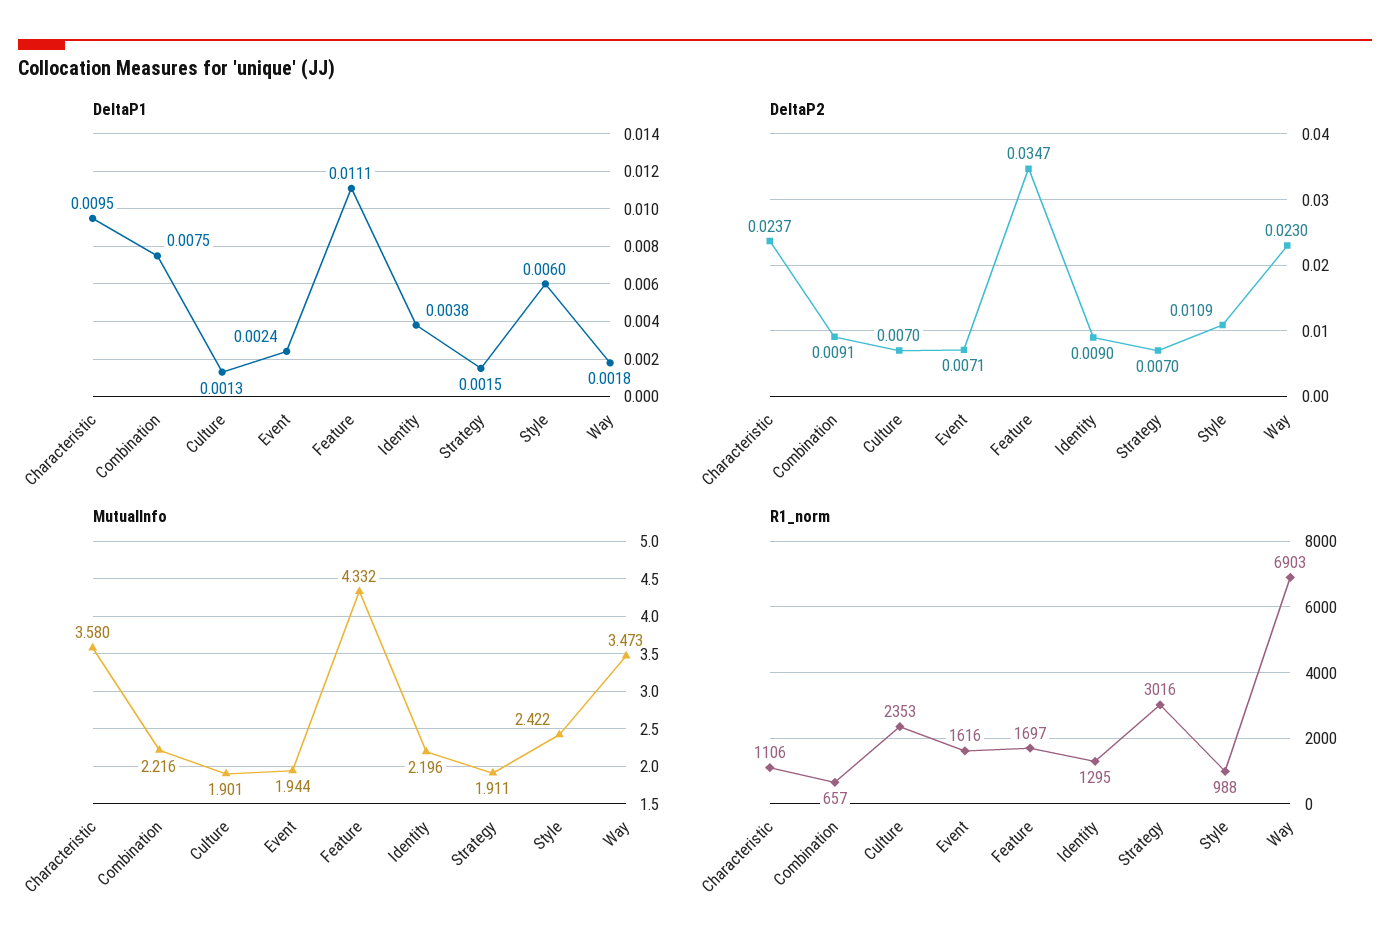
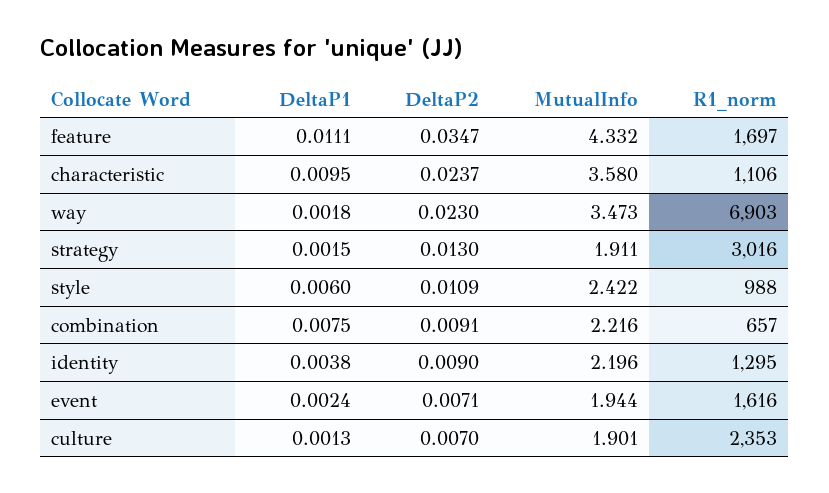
DeltaP2, Strategy: 0.007 -> 0.013

